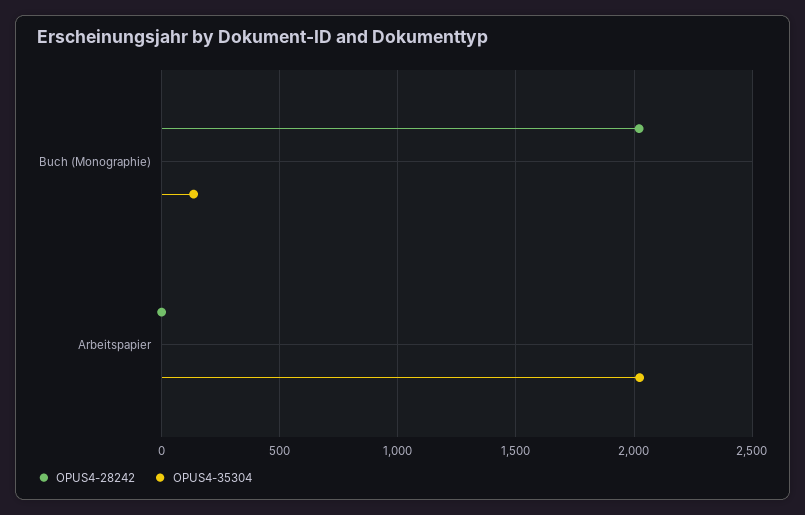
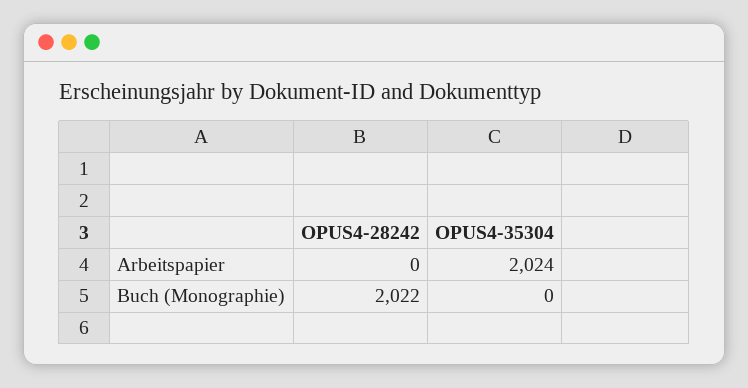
OPUS4-35304, Buch (Monographie): 150 -> 0

